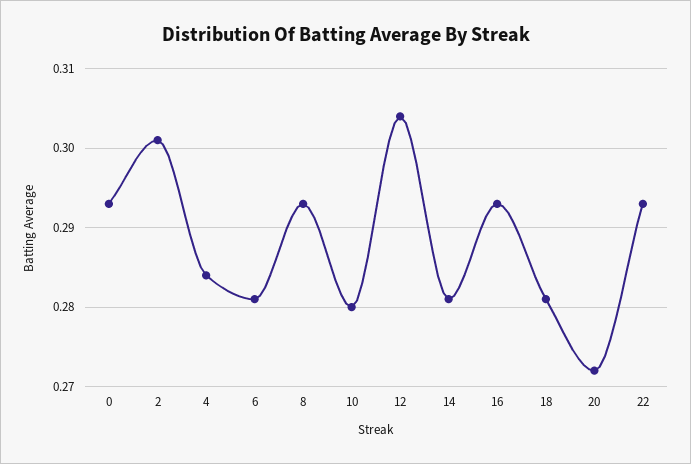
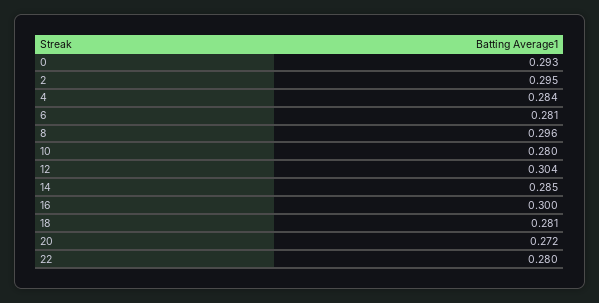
2: 0.301 -> 0.295
8: 0.293 -> 0.296
14: 0.281 -> 0.285
16: 0.293 -> 0.3
22: 0.293 -> 0.28

